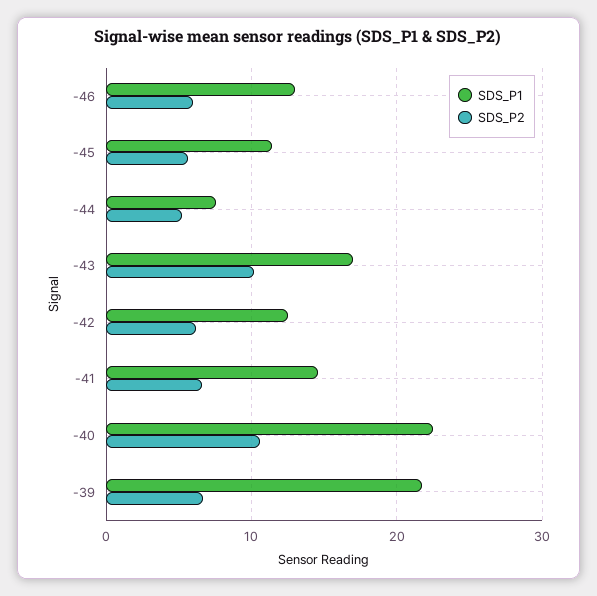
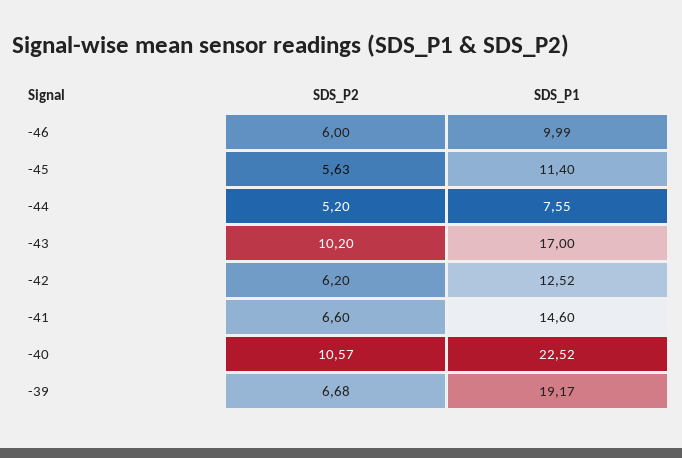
SDS_P1, -46: 13 -> 9.99
SDS_P1, -39: 22 -> 19.17

